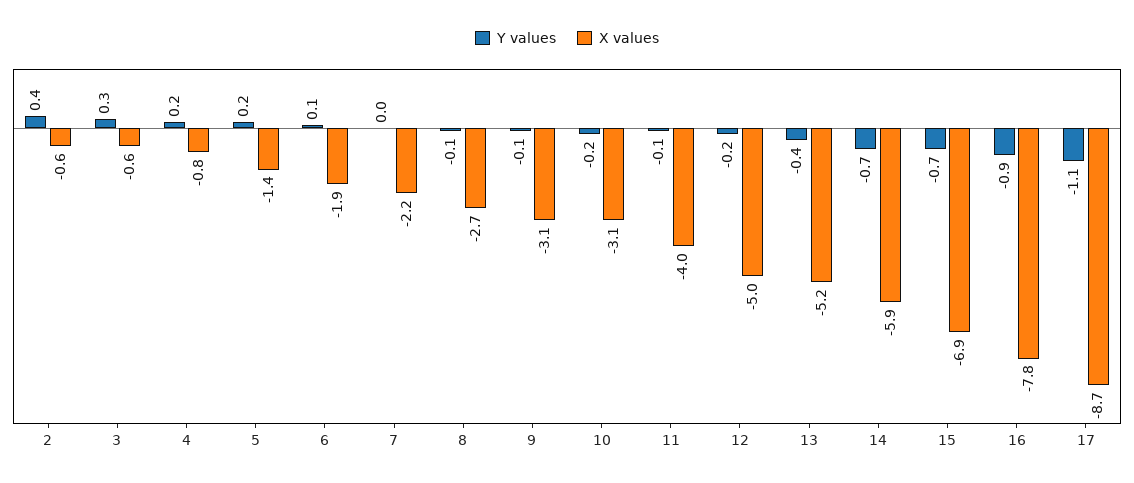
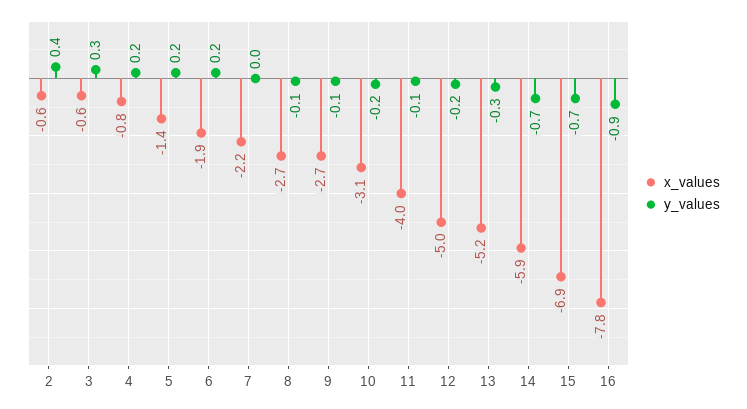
Y values, 6: 0.1 -> 0.2
X values, 9: -3.1 -> -2.7
Y values, 13: -0.4 -> -0.3
Y values, 17: -1.1 -> none
X values, 17: -8.7 -> none

